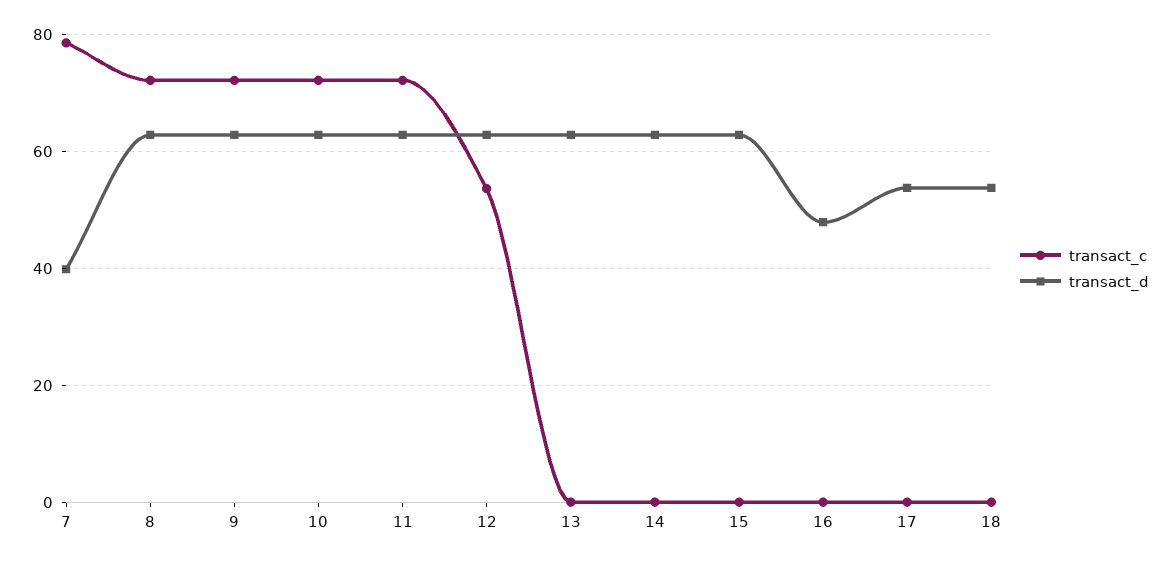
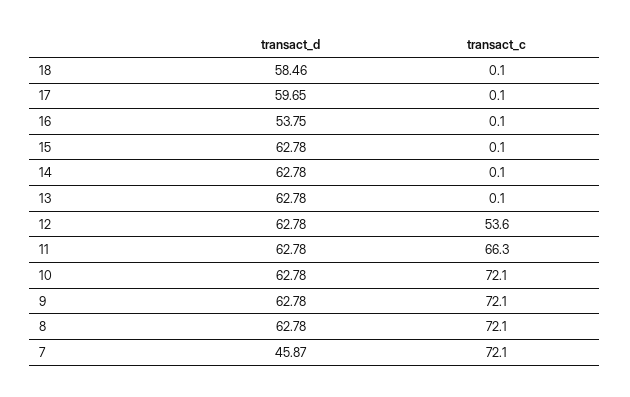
transact_c, 7: 78 -> 72.1
transact_d, 7: 40 -> 45.87
transact_c, 11: 72 -> 66.3
transact_d, 16: 48 -> 53.75
transact_d, 17: 54 -> 59.65
transact_d, 18: 54 -> 58.46

